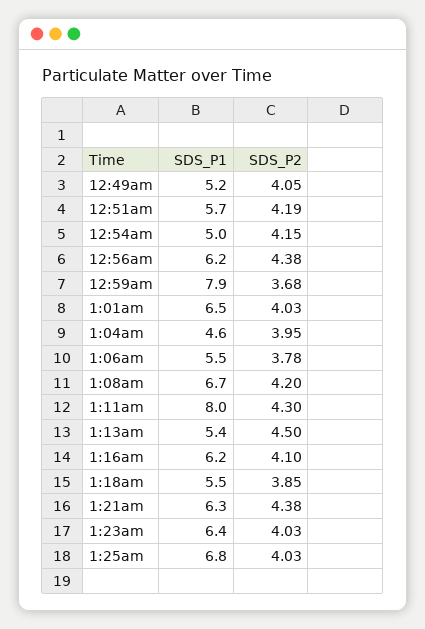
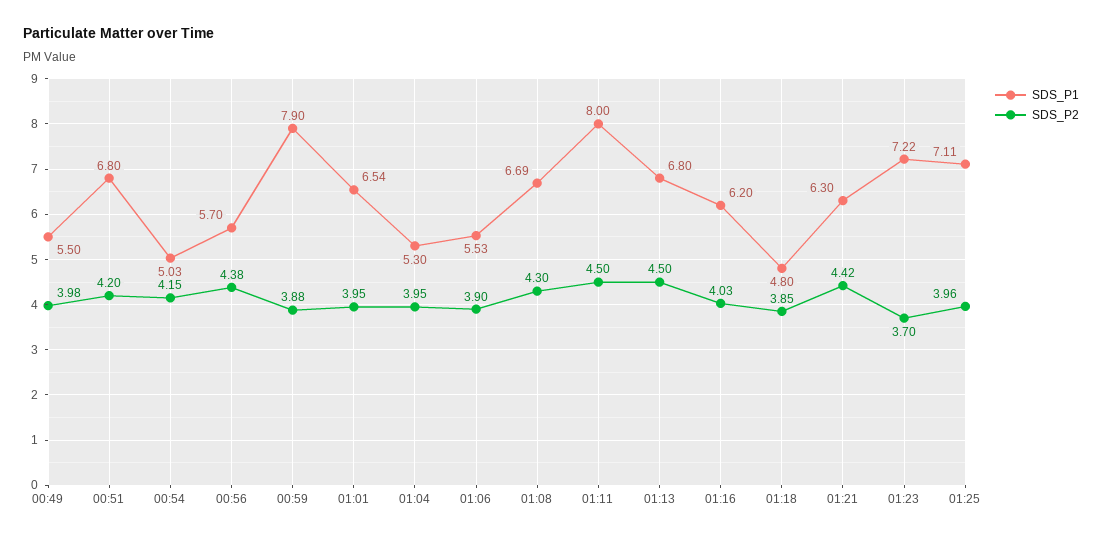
SDS_P1, 12:49am: 5.2 -> 5.5
SDS_P2, 12:49am: 4.05 -> 3.98
SDS_P1, 12:51am: 5.7 -> 6.8
SDS_P2, 12:51am: 4.19 -> 4.2
SDS_P1, 12:56am: 6.2 -> 5.7
SDS_P2, 12:59am: 3.68 -> 3.88
SDS_P2, 1:01am: 4.03 -> 3.95
SDS_P1, 1:04am: 4.6 -> 5.3
SDS_P2, 1:06am: 3.78 -> 3.9
SDS_P2, 1:08am: 4.2 -> 4.3
SDS_P2, 1:11am: 4.3 -> 4.5
SDS_P1, 1:13am: 5.4 -> 6.8
SDS_P2, 1:16am: 4.1 -> 4.03
SDS_P1, 1:18am: 5.5 -> 4.8
SDS_P2, 1:21am: 4.38 -> 4.42
SDS_P1, 1:23am: 6.4 -> 7.22
SDS_P2, 1:23am: 4.03 -> 3.7
SDS_P1, 1:25am: 6.8 -> 7.11
SDS_P2, 1:25am: 4.03 -> 3.96

